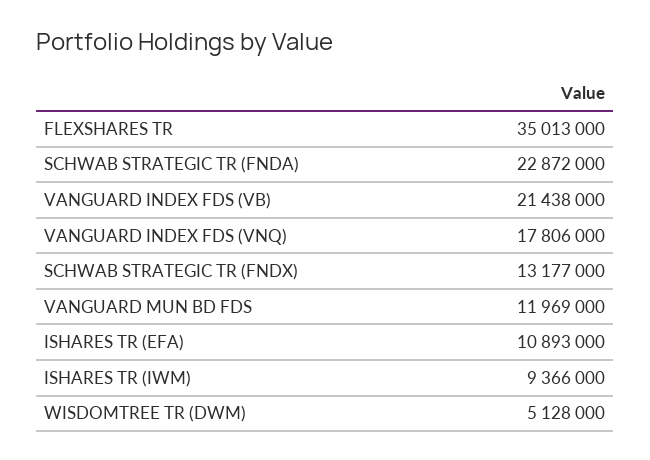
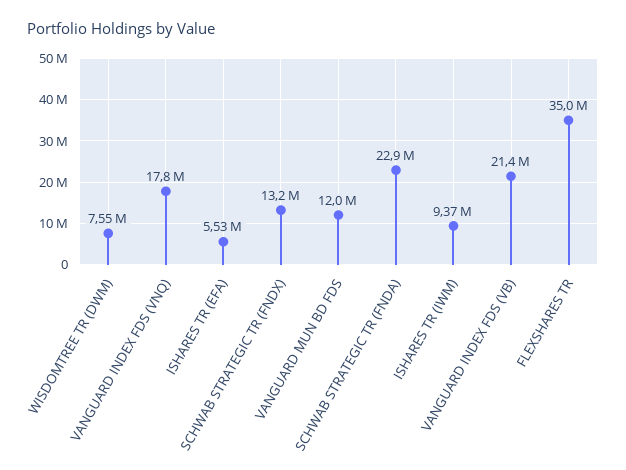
ISHARES TR (EFA): 10893000 -> 5530000
WISDOMTREE TR (DWM): 5128000 -> 7550000

